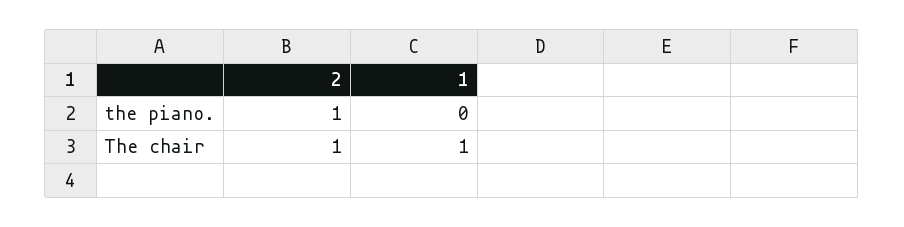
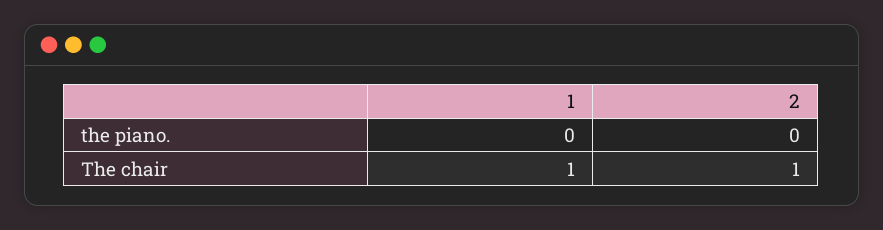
2, the piano.: 1 -> 0

